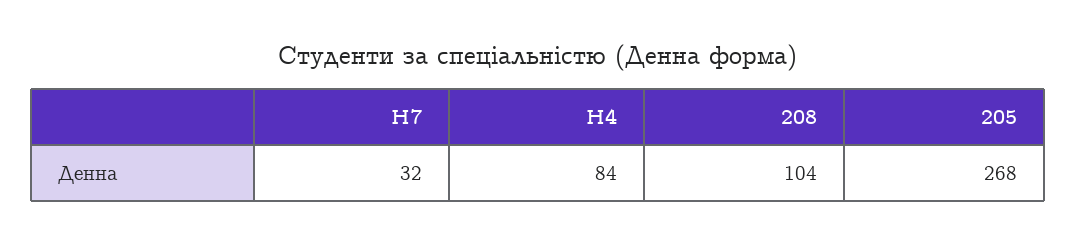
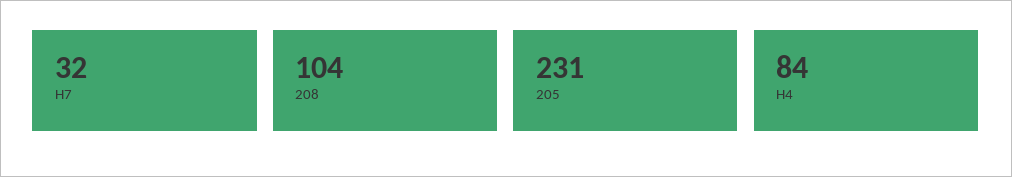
205: 268 -> 231

